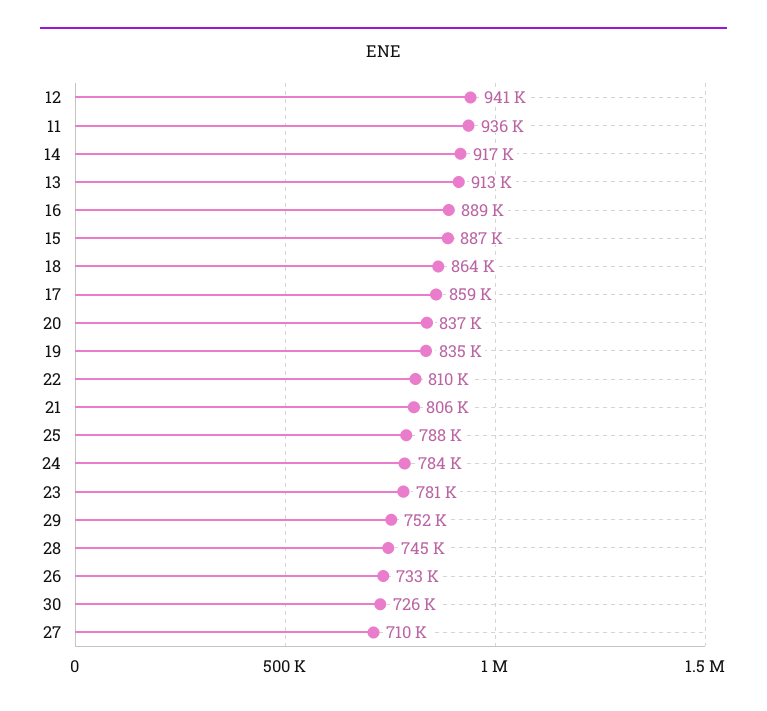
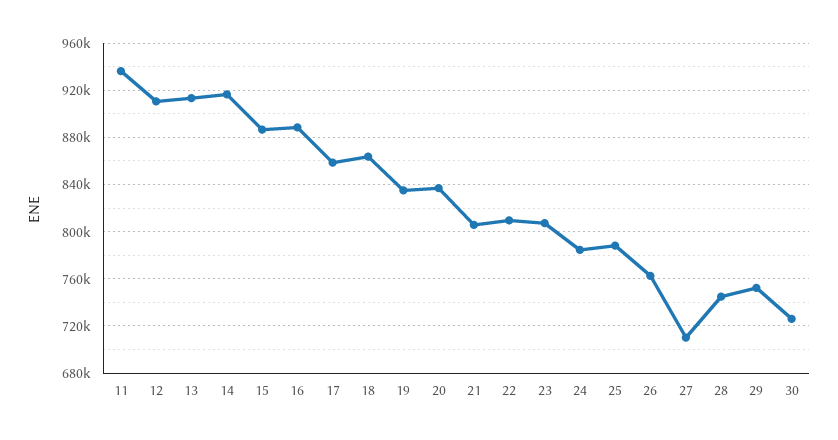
12: 941000 -> 910000
23: 781000 -> 810000
26: 733000 -> 760000

